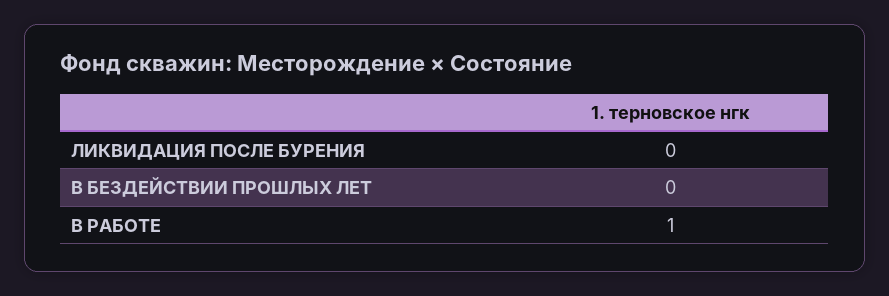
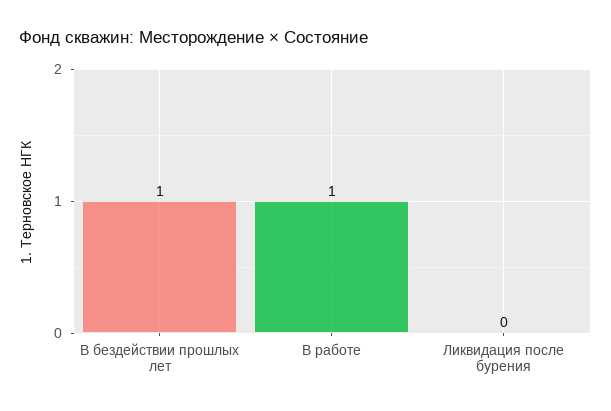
В БЕЗДЕЙСТВИИ ПРОШЛЫХ ЛЕТ: 0 -> 1

